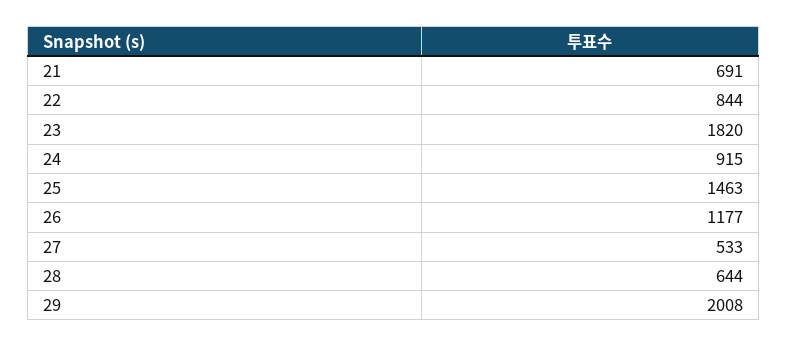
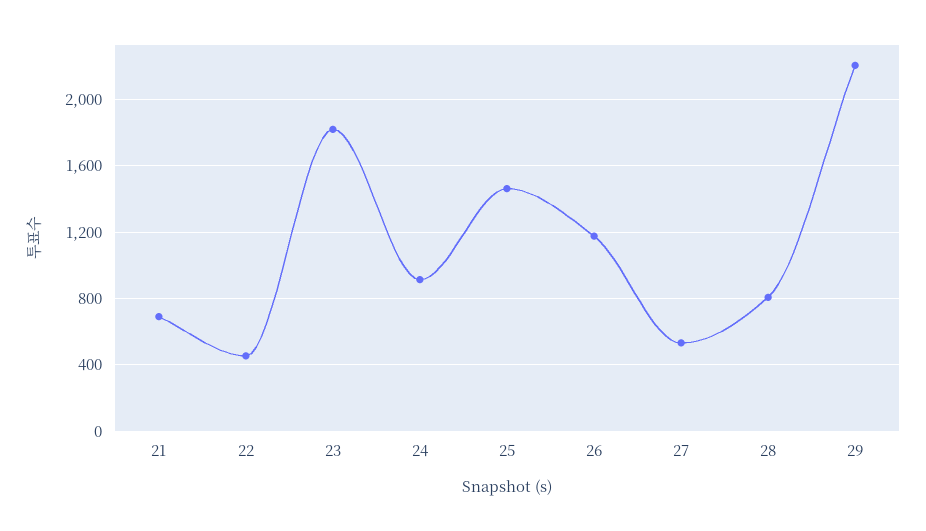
22: 844 -> 450
28: 644 -> 800
29: 2008 -> 2200

